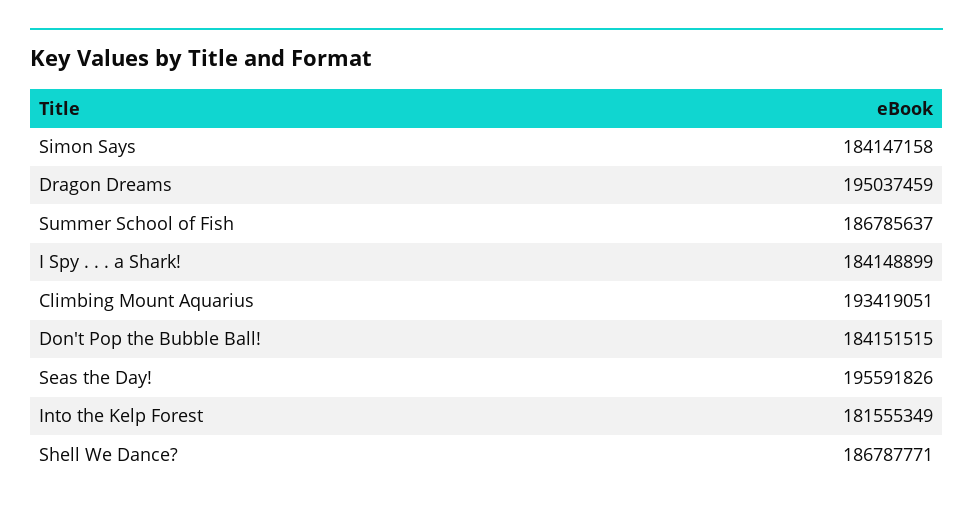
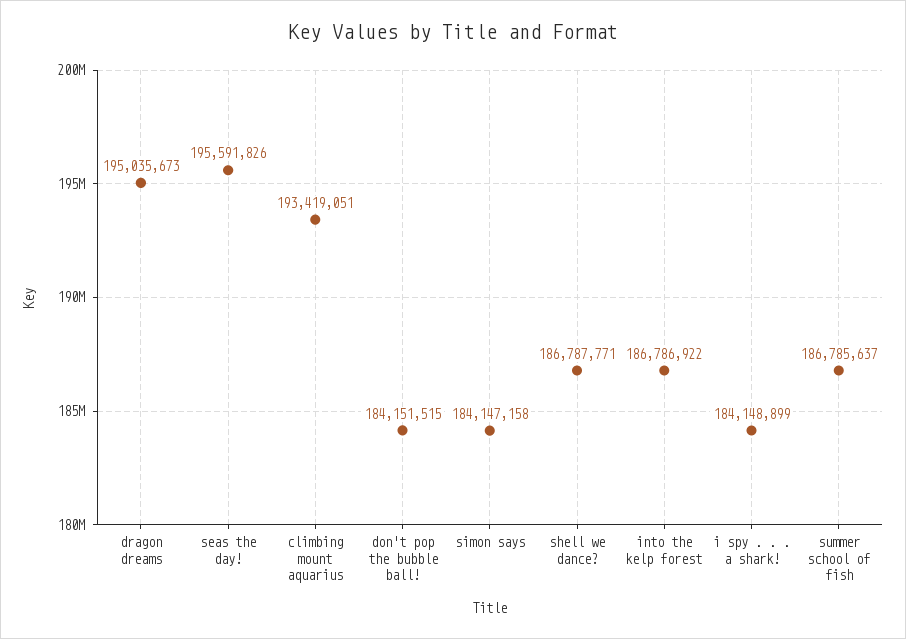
Dragon Dreams: 195037459 -> 195035673
Into the Kelp Forest: 181555349 -> 186786922

